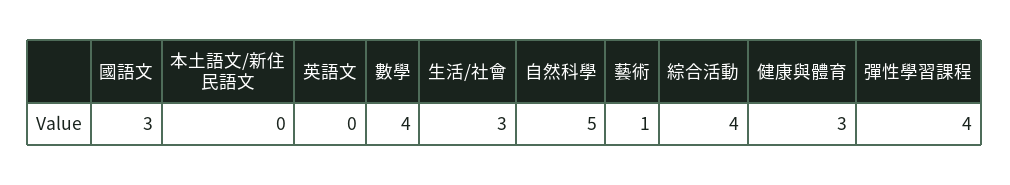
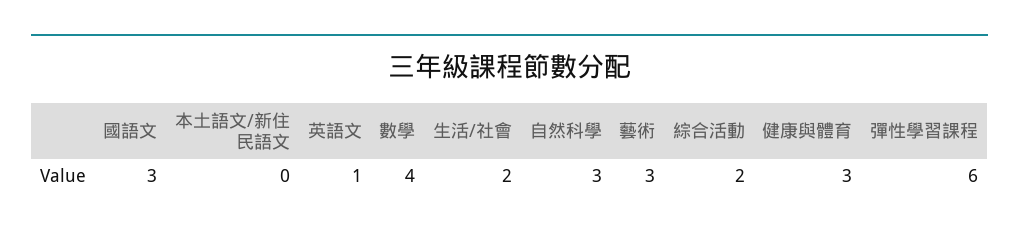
英語文: 0 -> 1
生活/社會: 3 -> 2
自然科學: 5 -> 3
藝術: 1 -> 3
綜合活動: 4 -> 2
彈性學習課程: 4 -> 6

